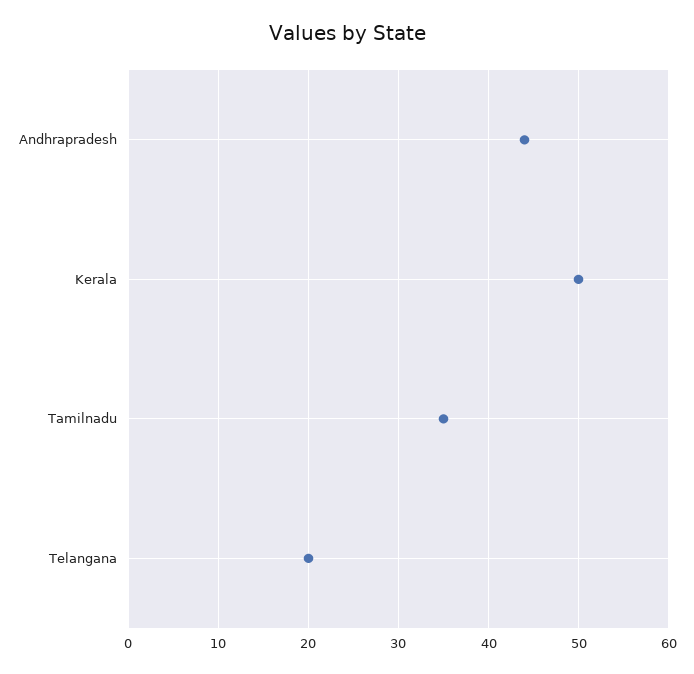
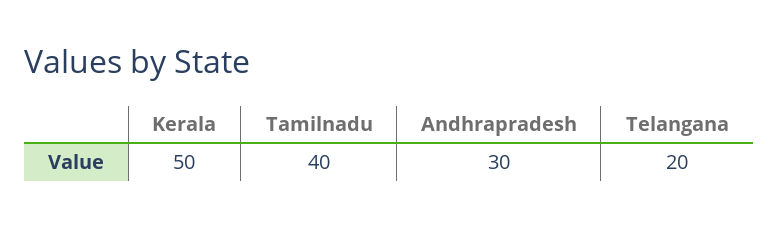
Andhrapradesh: 44 -> 30
Tamilnadu: 35 -> 40

